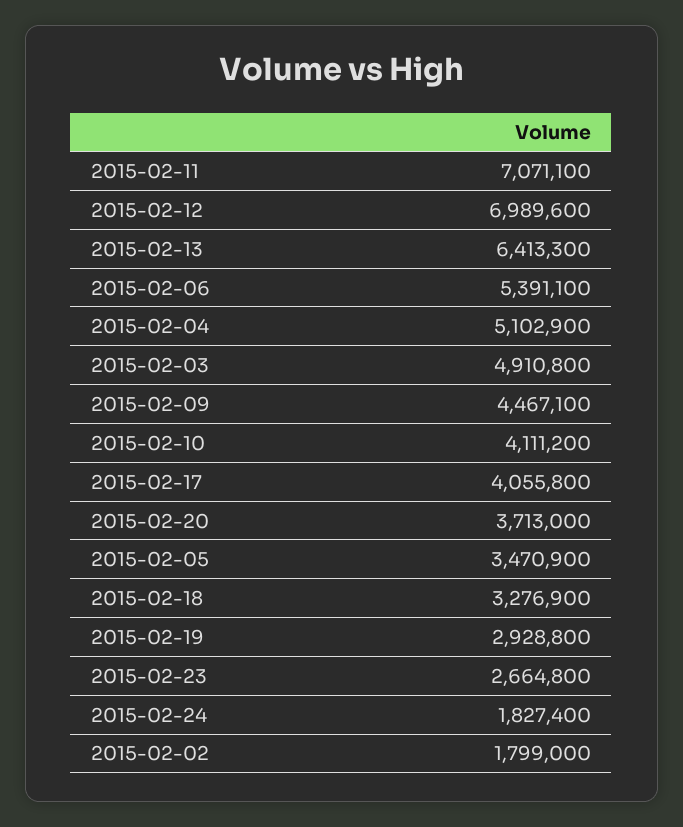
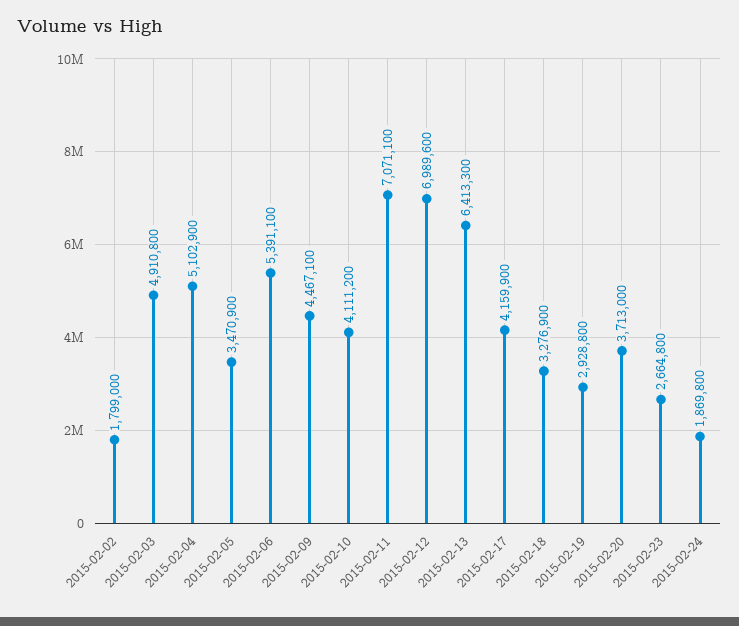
2015-02-17: 4055800 -> 4159900
2015-02-24: 1827400 -> 1869800

